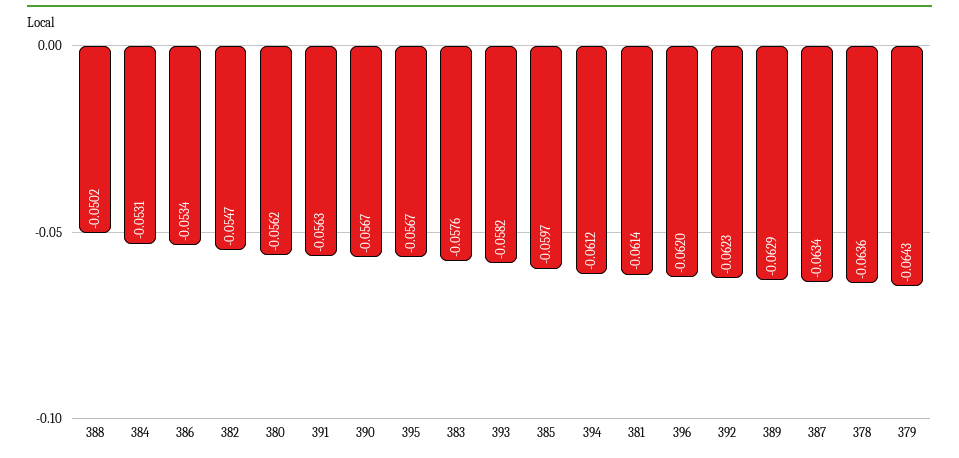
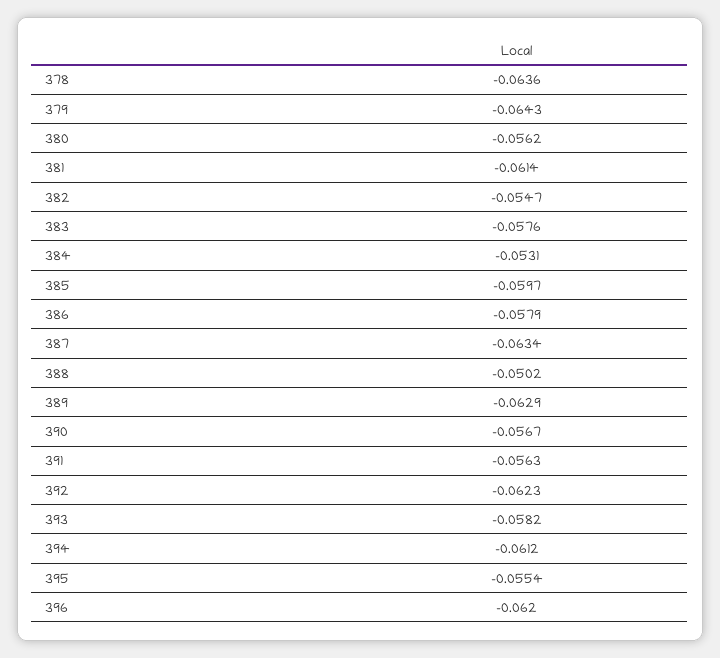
386: -0.0534 -> -0.0579
395: -0.0567 -> -0.0554

